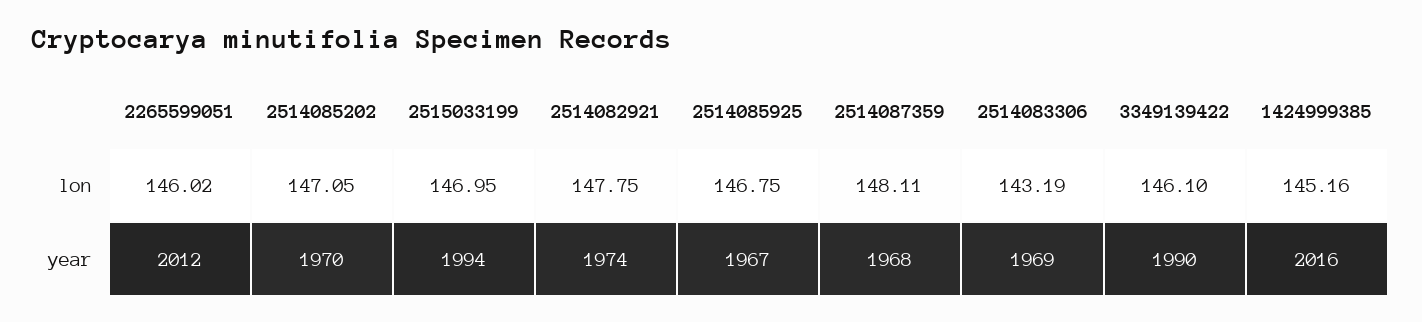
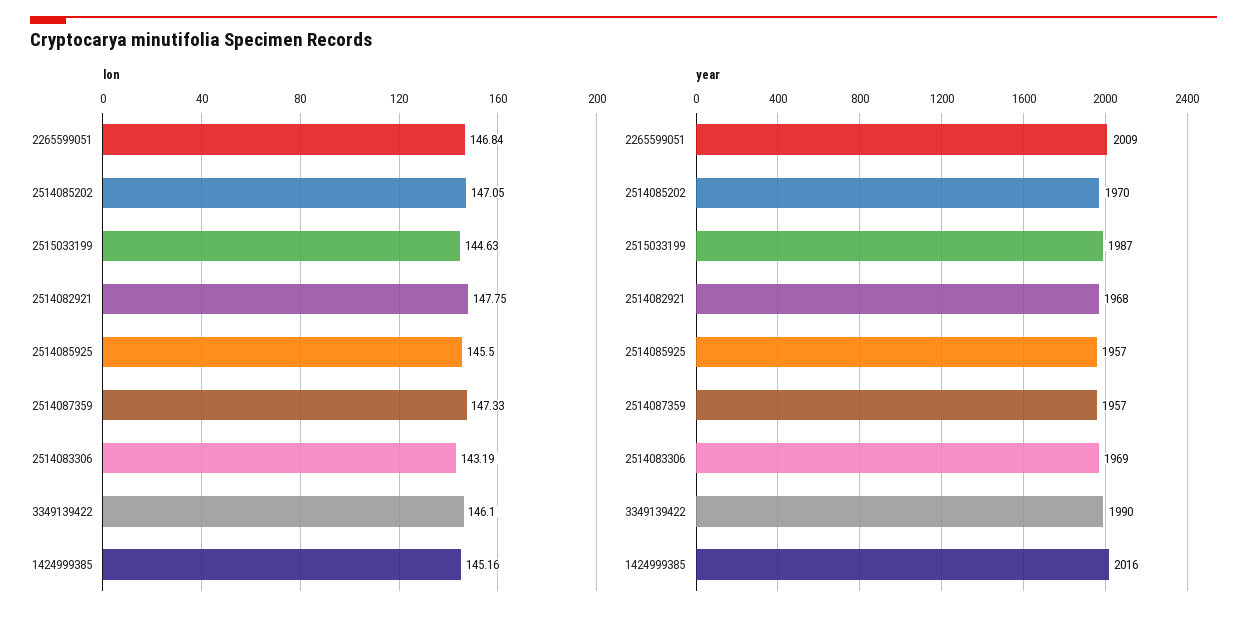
lon, 2265599051: 146.02 -> 146.84
lon, 2515033199: 146.95 -> 144.63
lon, 2514085925: 146.75 -> 145.5
lon, 2514087359: 148.11 -> 147.33
year, 2265599051: 2012 -> 2009
year, 2515033199: 1994 -> 1987
year, 2514082921: 1974 -> 1968
year, 2514085925: 1967 -> 1957
year, 2514087359: 1968 -> 1957

